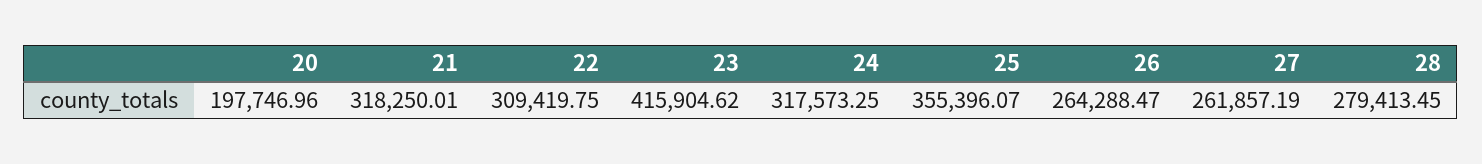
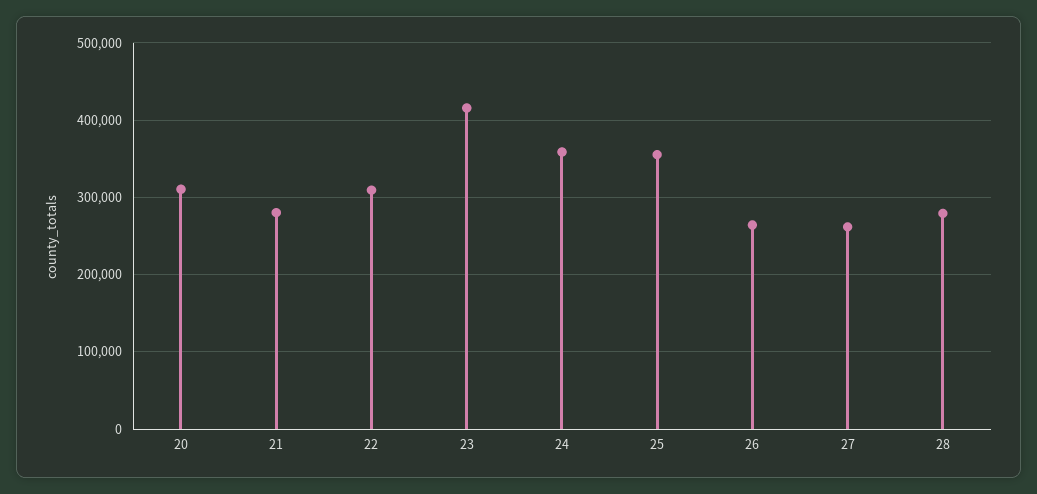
20: 197746.96 -> 310000
21: 318250.01 -> 280000
24: 317573.25 -> 360000

